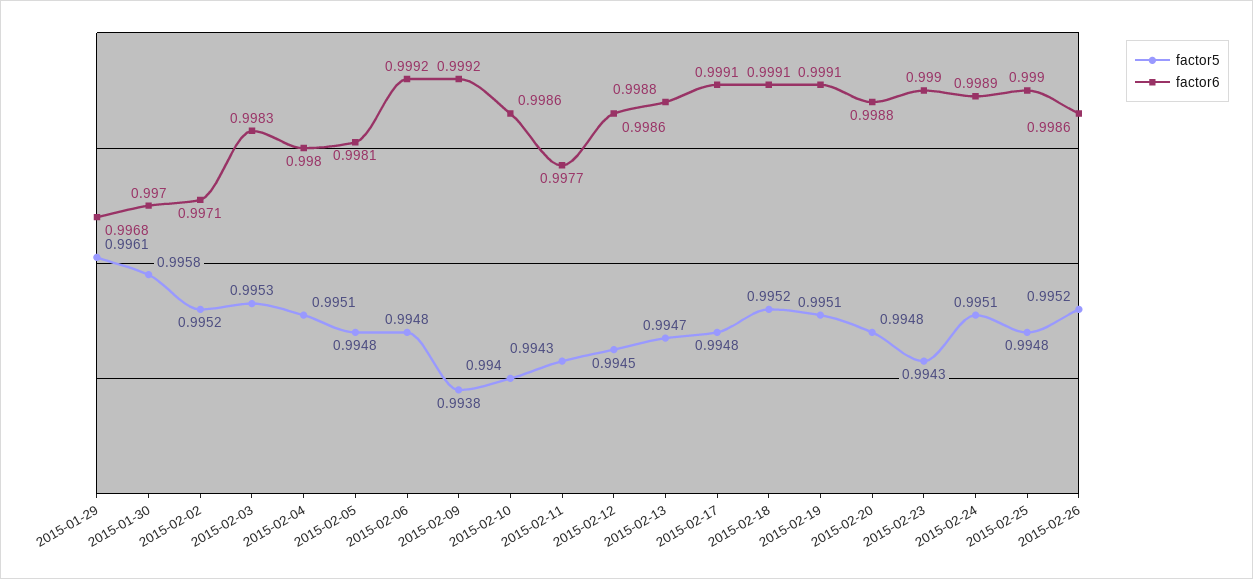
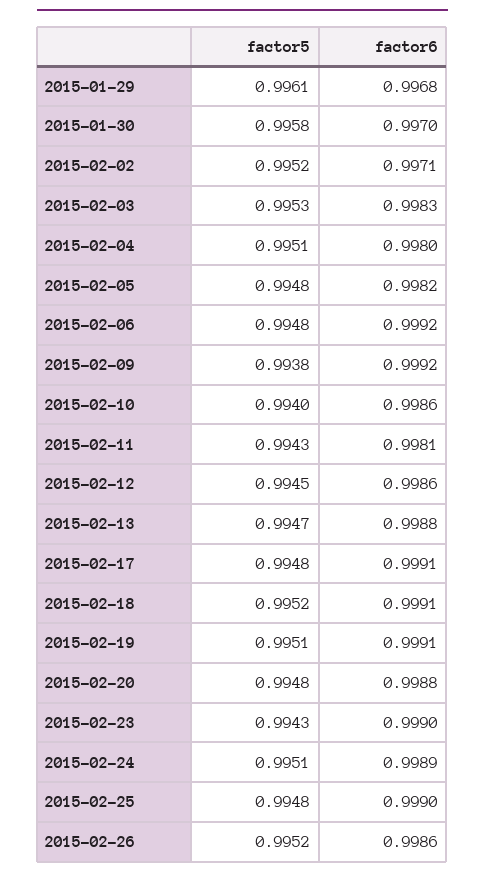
factor6, 2015-02-05: 0.9981 -> 0.9982
factor6, 2015-02-11: 0.9977 -> 0.9981

